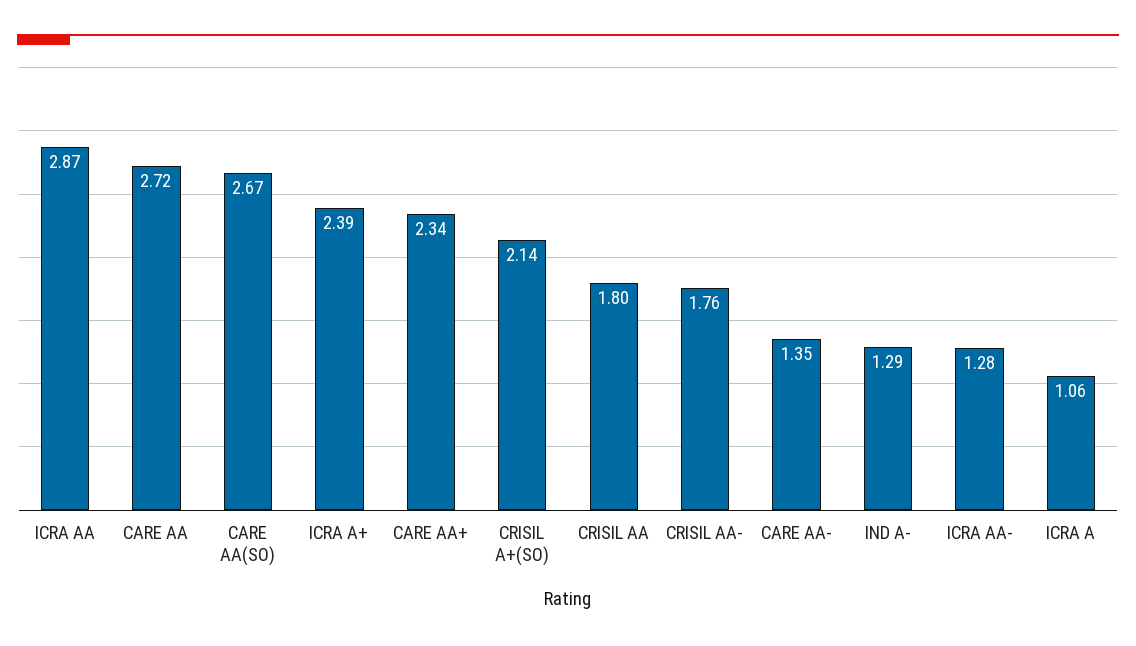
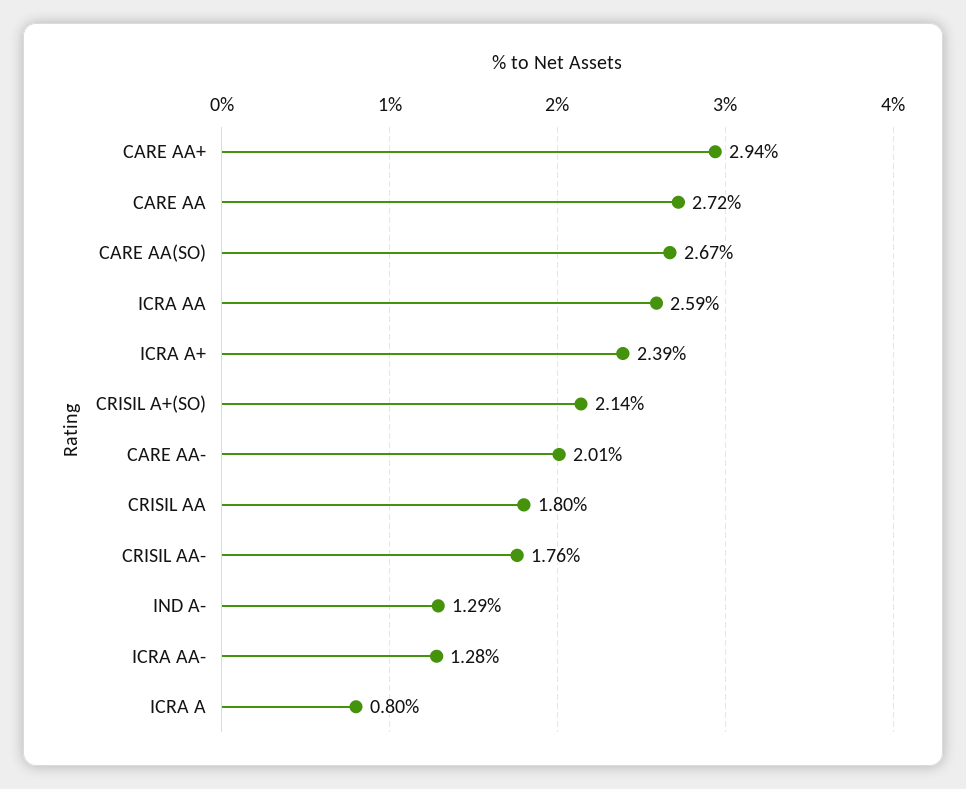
ICRA AA: 2.87 -> 2.59
CARE AA+: 2.34 -> 2.94
CARE AA-: 1.35 -> 2.01
ICRA A: 1.06 -> 0.8

